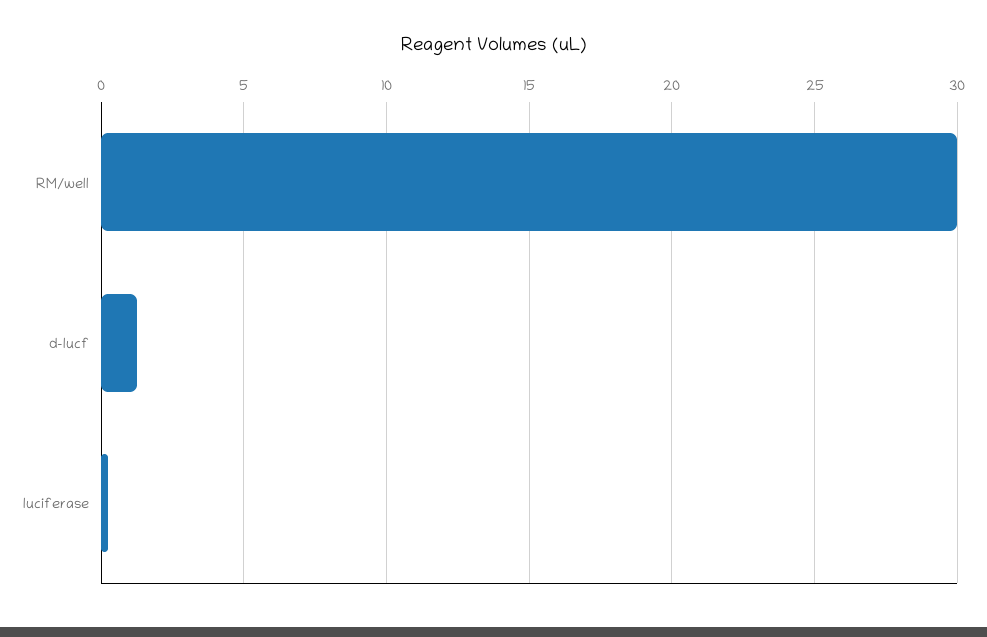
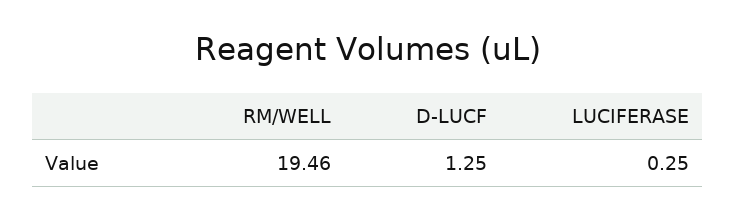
RM/well: 30 -> 19.46

